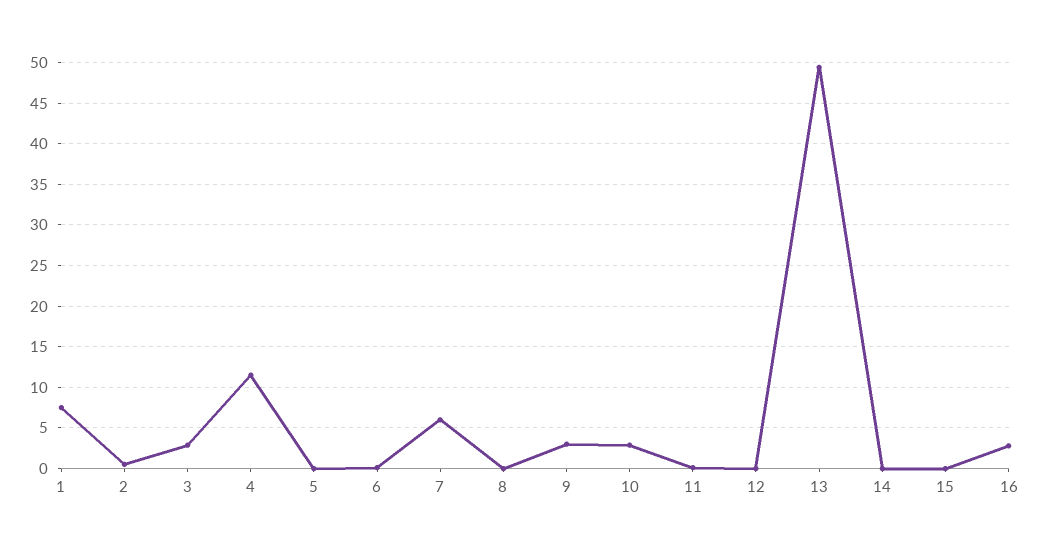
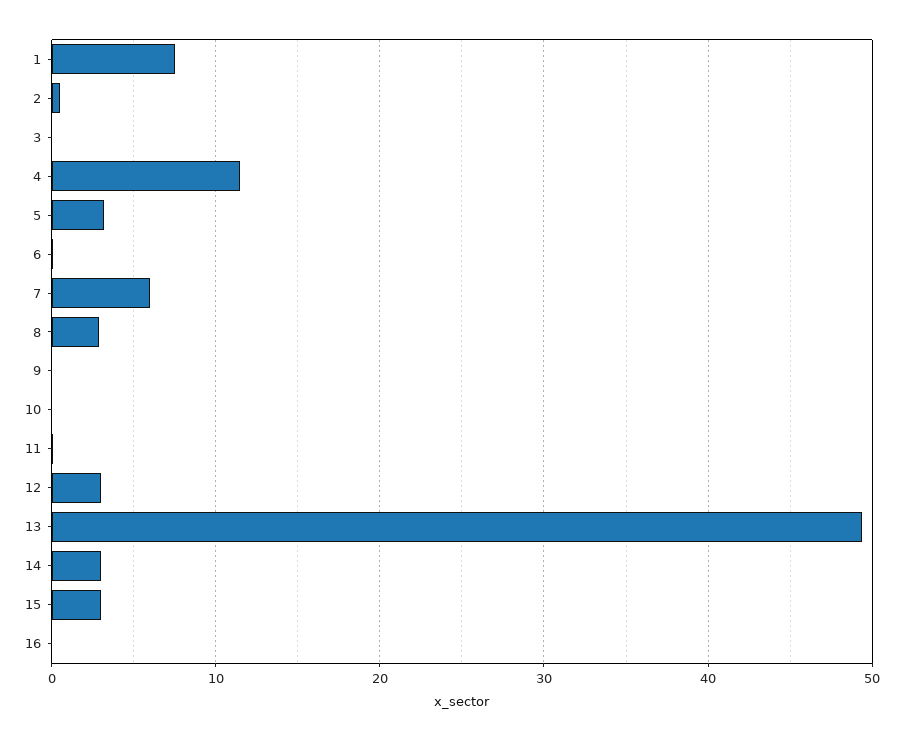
3: 3 -> 0
5: 0 -> 3
8: 0 -> 3
9: 3 -> 0
10: 3 -> 0
12: 0 -> 3
14: 0 -> 3
15: 0 -> 3
16: 3 -> 0

